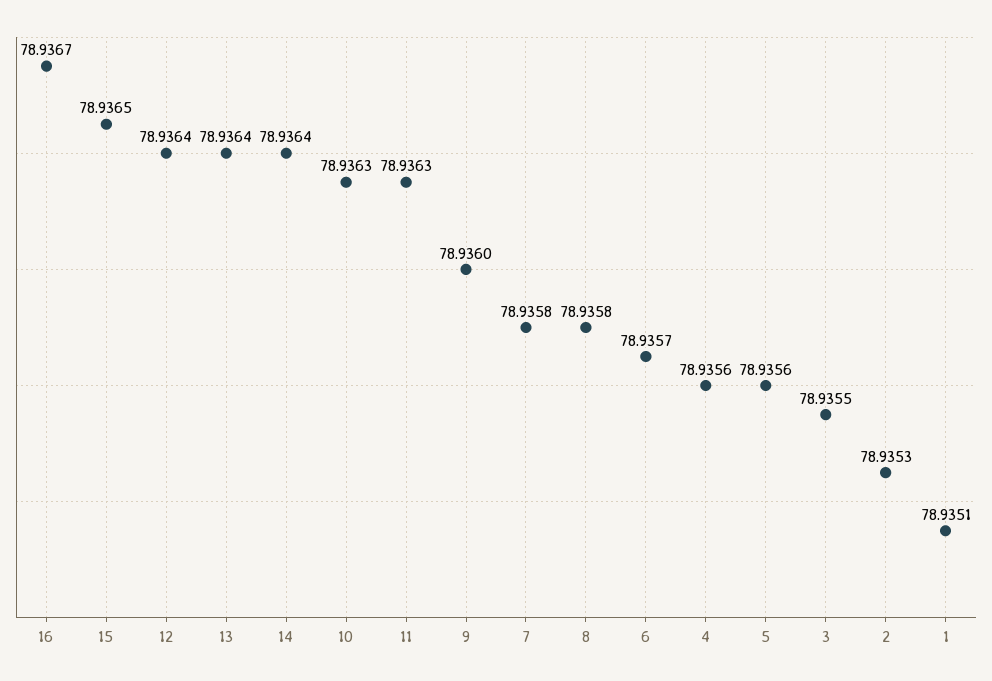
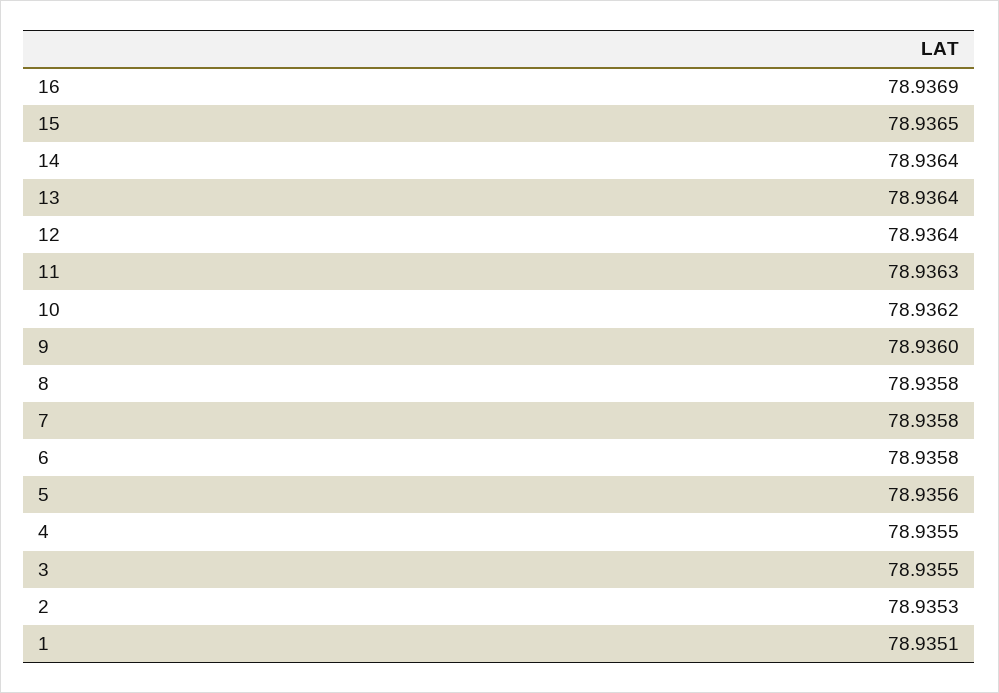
16: 78.9367 -> 78.9369
10: 78.9363 -> 78.9362
6: 78.9357 -> 78.9358
4: 78.9356 -> 78.9355

